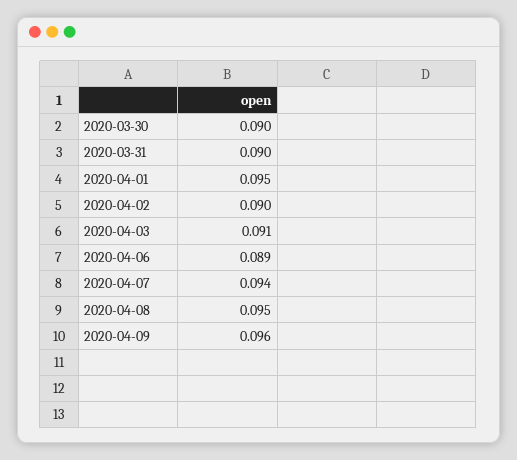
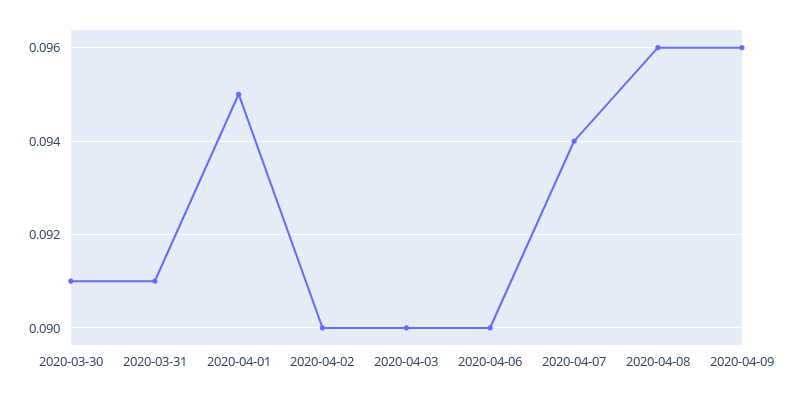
2020-03-30: 0.09 -> 0.091
2020-03-31: 0.09 -> 0.091
2020-04-03: 0.091 -> 0.09
2020-04-06: 0.089 -> 0.09
2020-04-08: 0.095 -> 0.096

